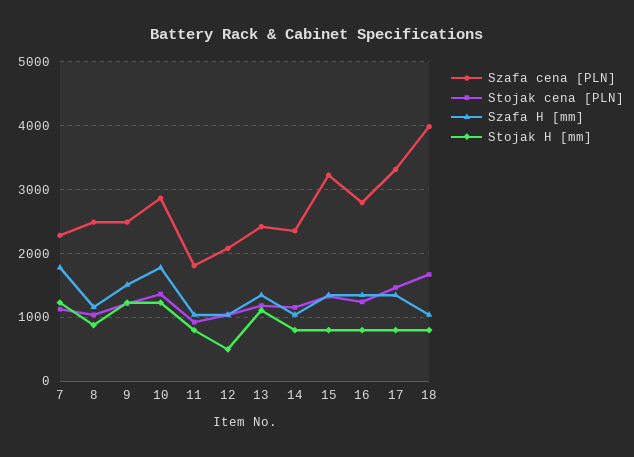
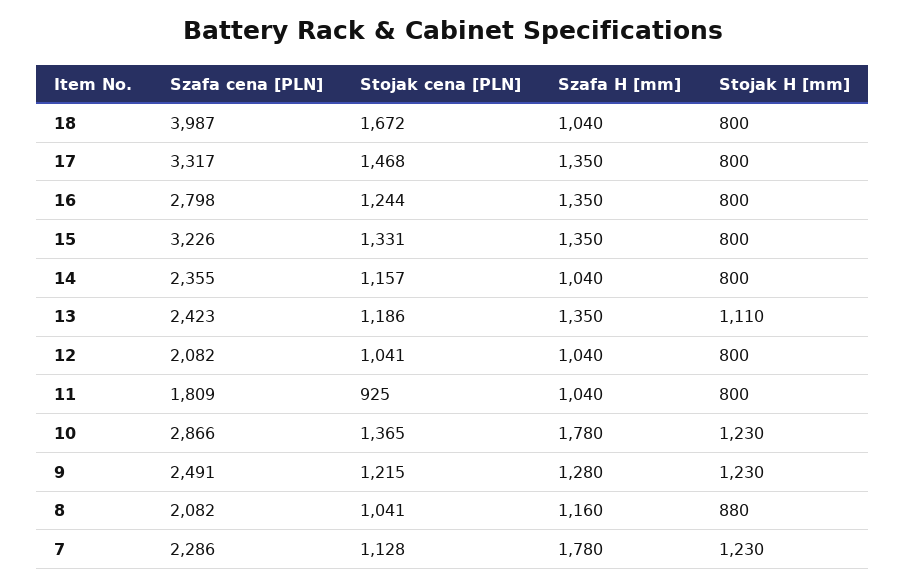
Szafa cena [PLN], 8: 2500 -> 2082
Szafa H [mm], 9: 1500 -> 1280
Stojak H [mm], 12: 500 -> 800

